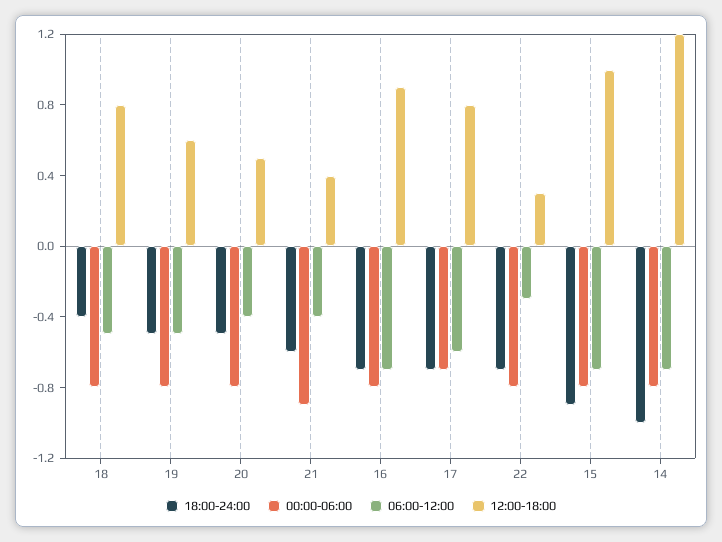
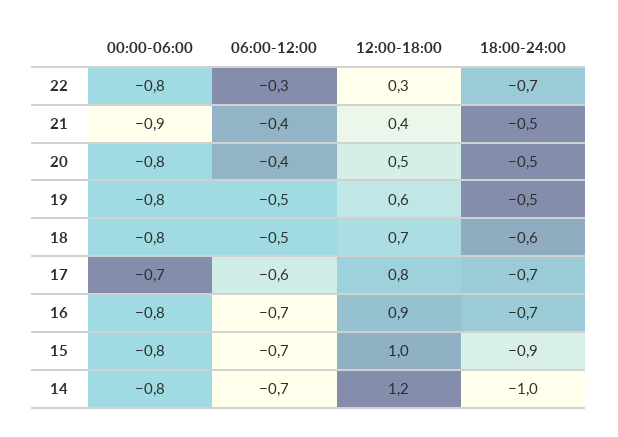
18:00-24:00, 18: -0.4 -> -0.6
12:00-18:00, 18: 0.8 -> 0.7
18:00-24:00, 21: -0.6 -> -0.5

